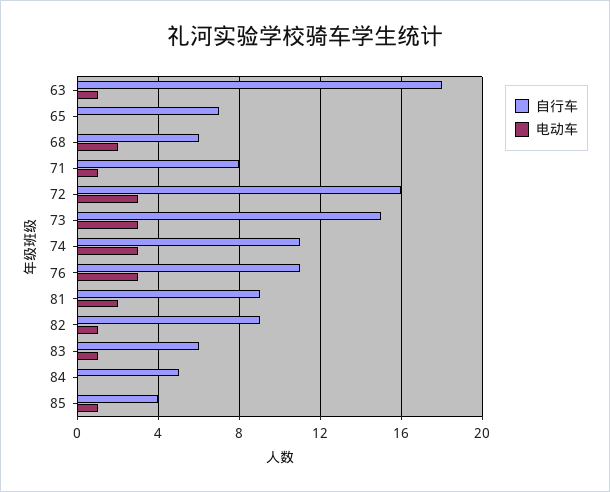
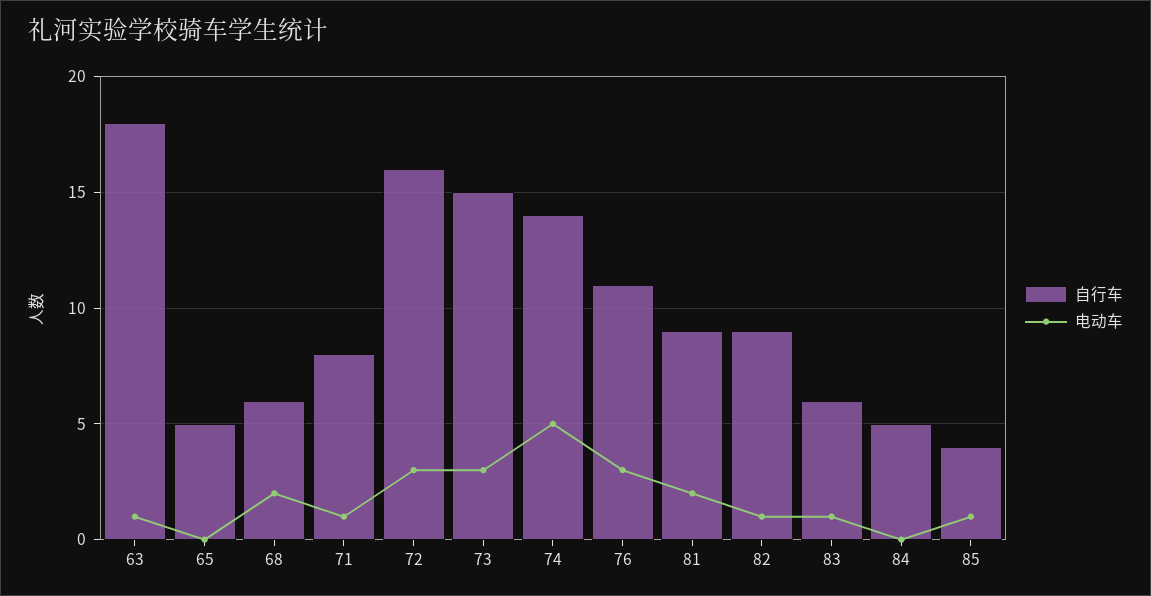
自行车, 65: 7 -> 5
自行车, 74: 11 -> 14
电动车, 74: 3 -> 5

